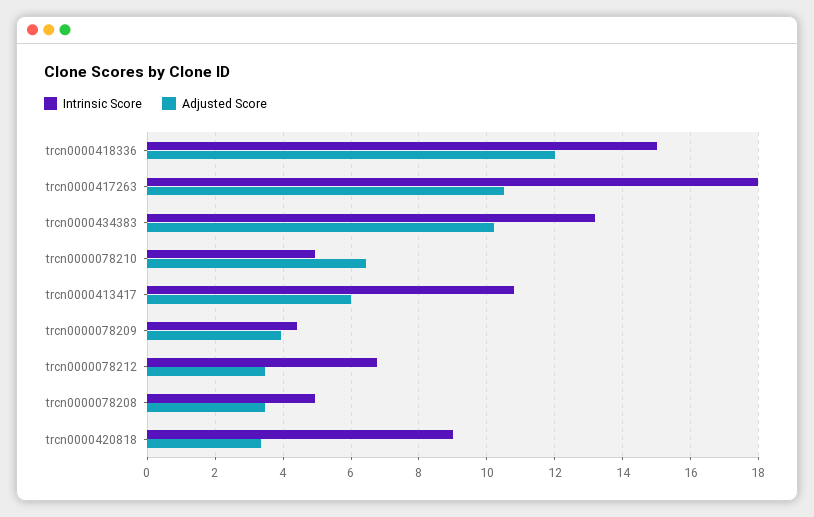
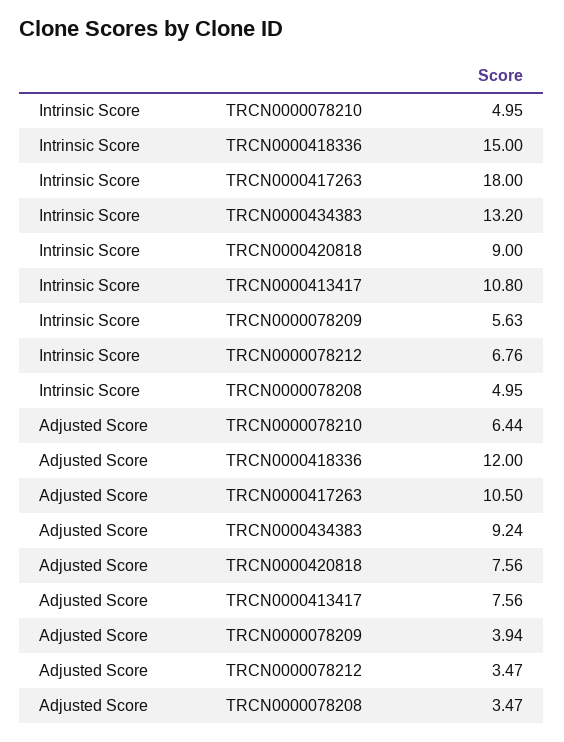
Adjusted Score, trcn0000434383: 10.2 -> 9.24
Adjusted Score, trcn0000413417: 6 -> 7.56
Intrinsic Score, trcn0000078209: 4.4 -> 5.63
Adjusted Score, trcn0000420818: 3.4 -> 7.56

